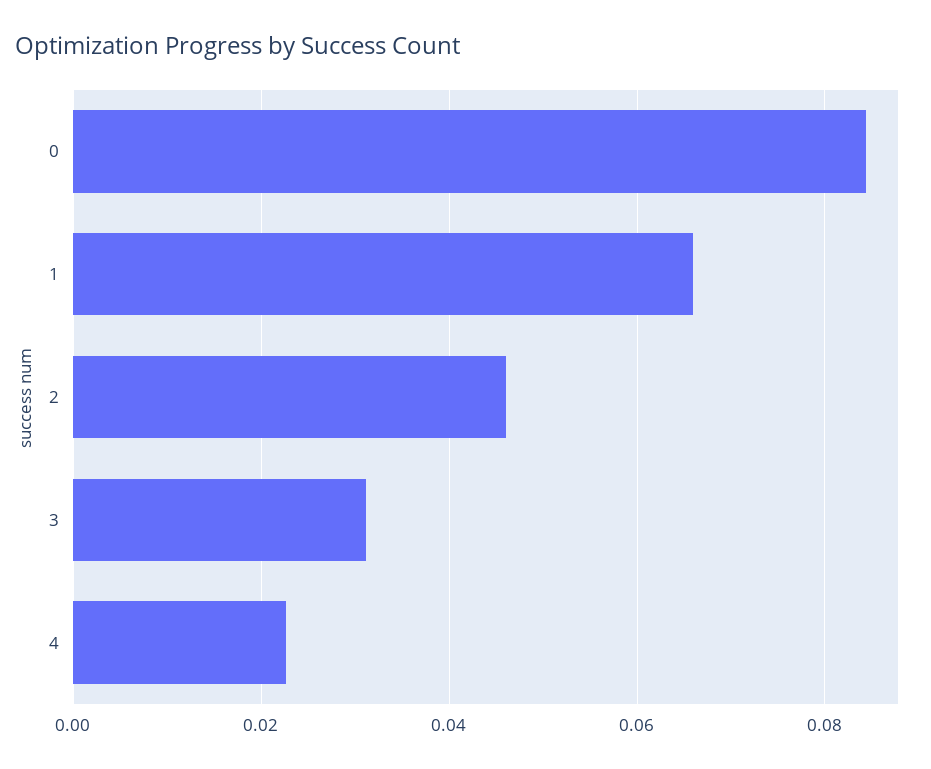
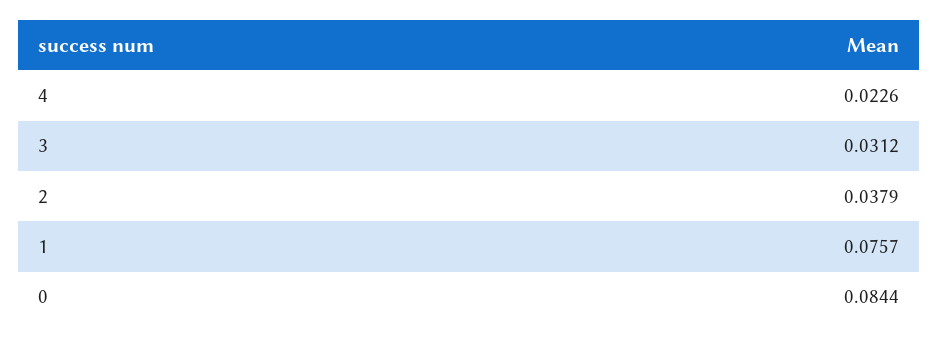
1: 0.066 -> 0.0757
2: 0.046 -> 0.0379

